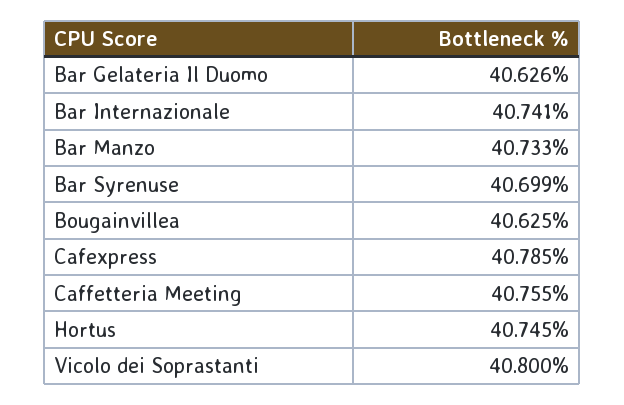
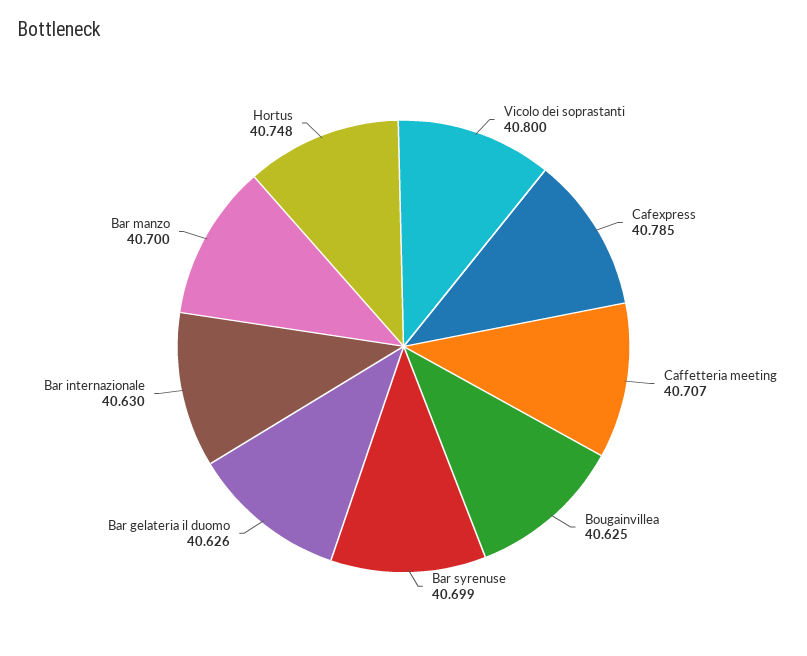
Bar Internazionale: 40.741 -> 40.63
Bar Manzo: 40.733 -> 40.7
Caffetteria Meeting: 40.755 -> 40.707
Hortus: 40.745 -> 40.748

